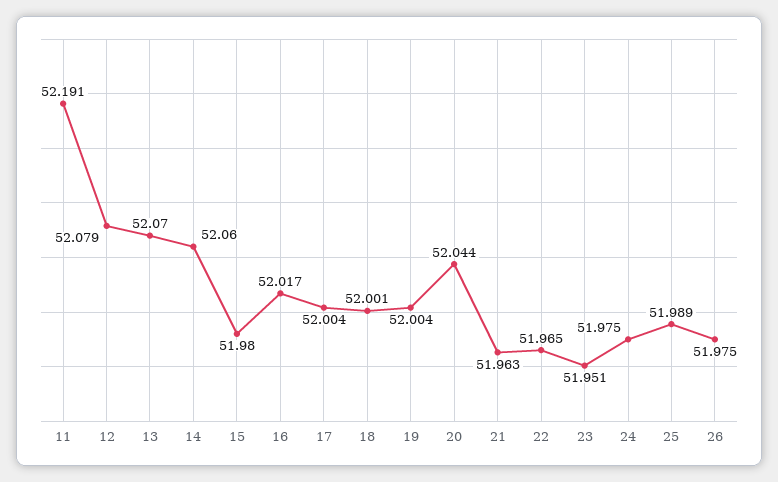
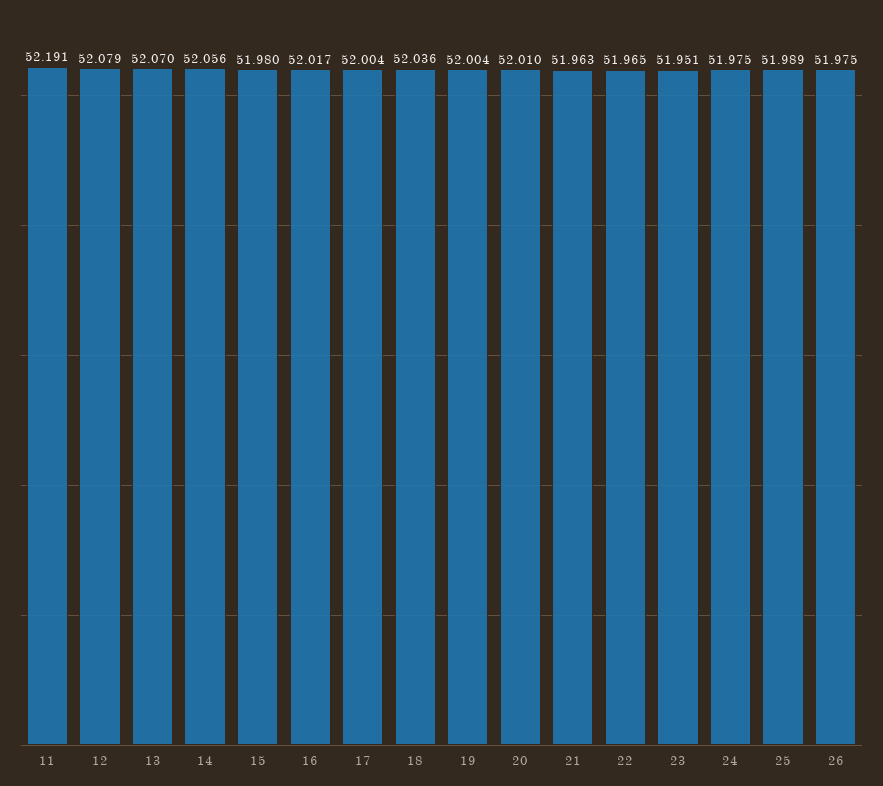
14: 52.06 -> 52.056
18: 52.001 -> 52.036
20: 52.044 -> 52.01

